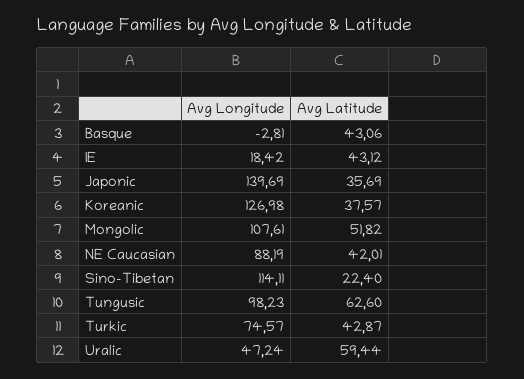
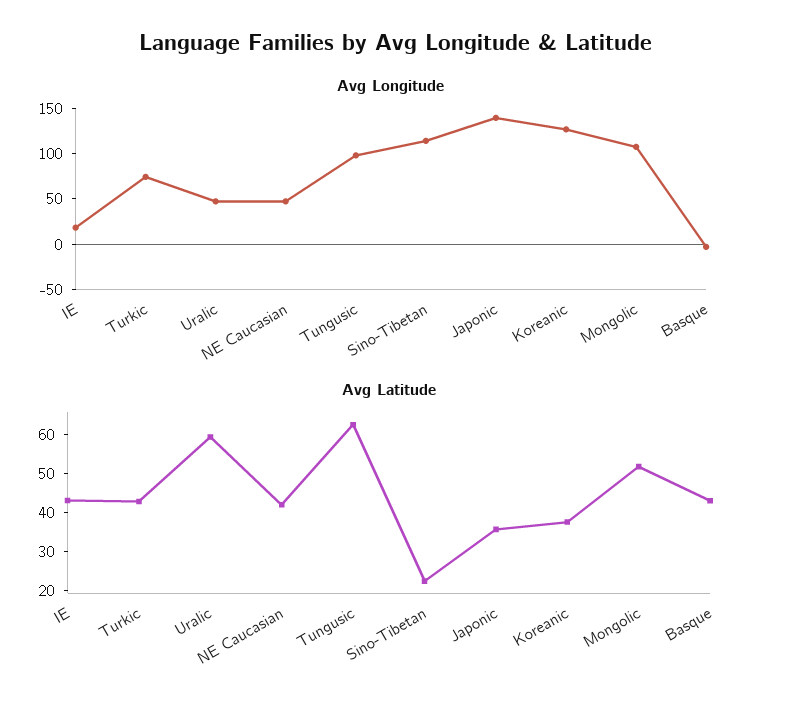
Avg Longitude, NE Caucasian: 88.19 -> 50

